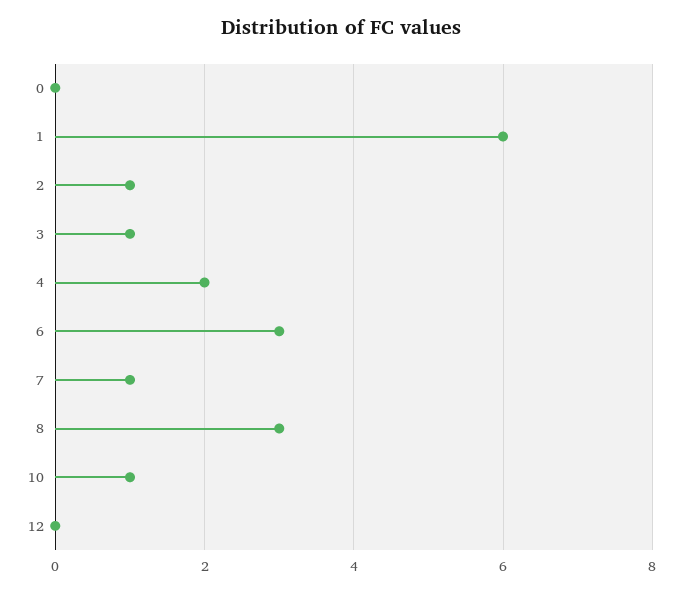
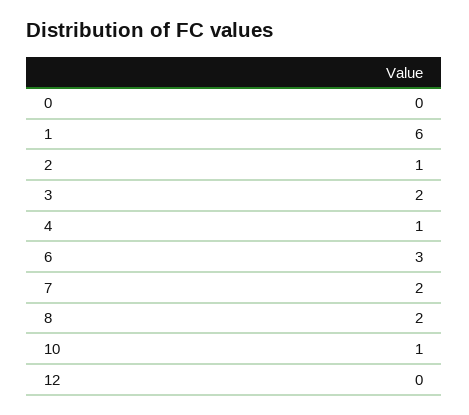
3: 1 -> 2
4: 2 -> 1
7: 1 -> 2
8: 3 -> 2

